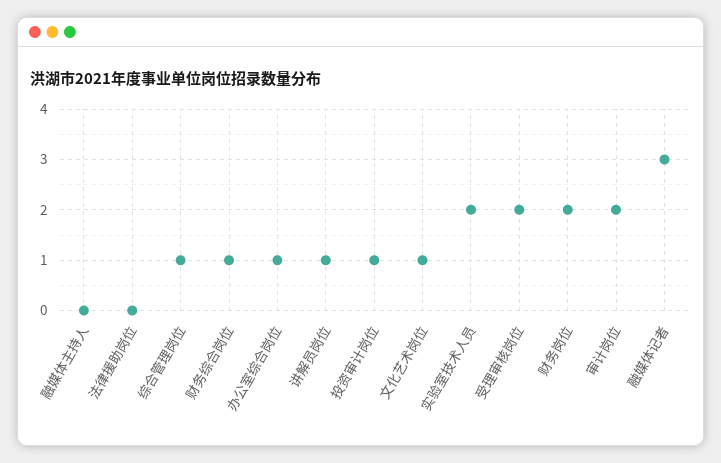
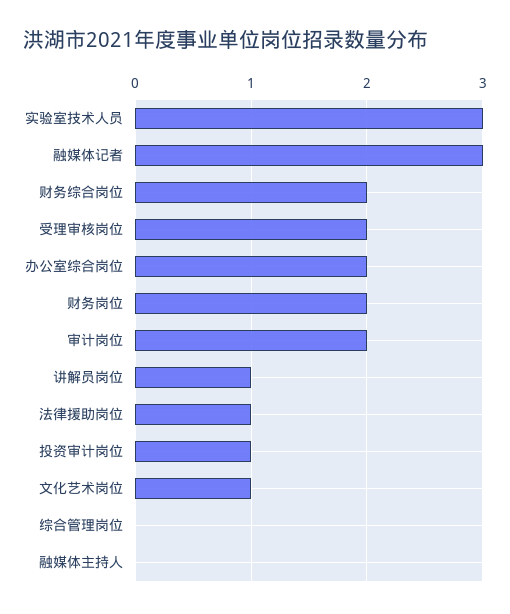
法律援助岗位: 0 -> 1
综合管理岗位: 1 -> 0
财务综合岗位: 1 -> 2
办公室综合岗位: 1 -> 2
实验室技术人员: 2 -> 3

